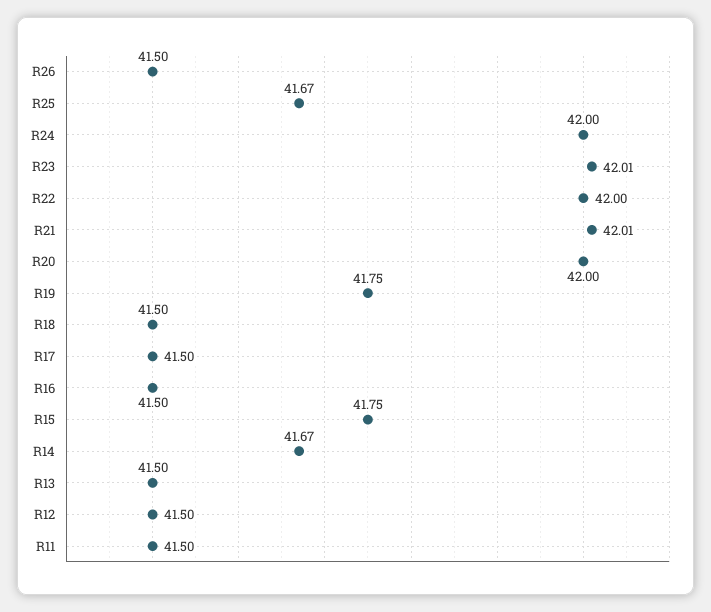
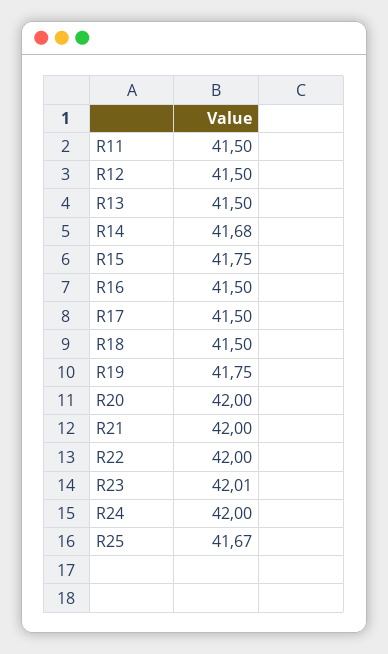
R26: 41.5 -> none
R21: 42.01 -> 42
R14: 41.67 -> 41.68

